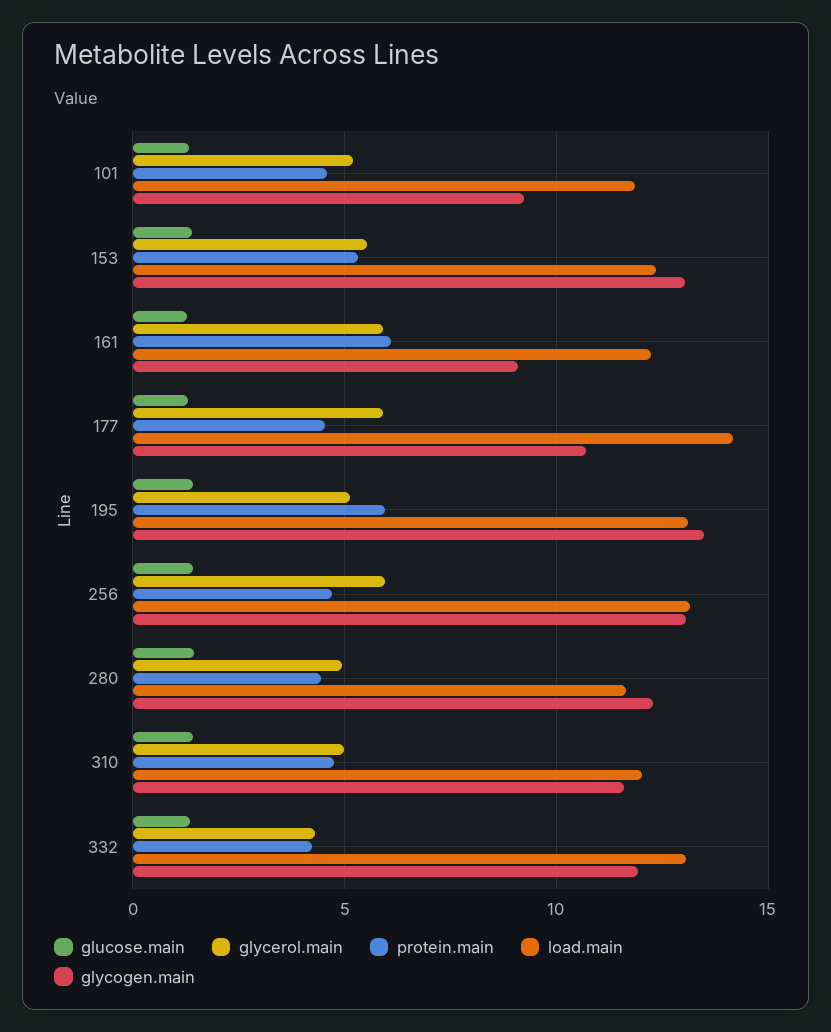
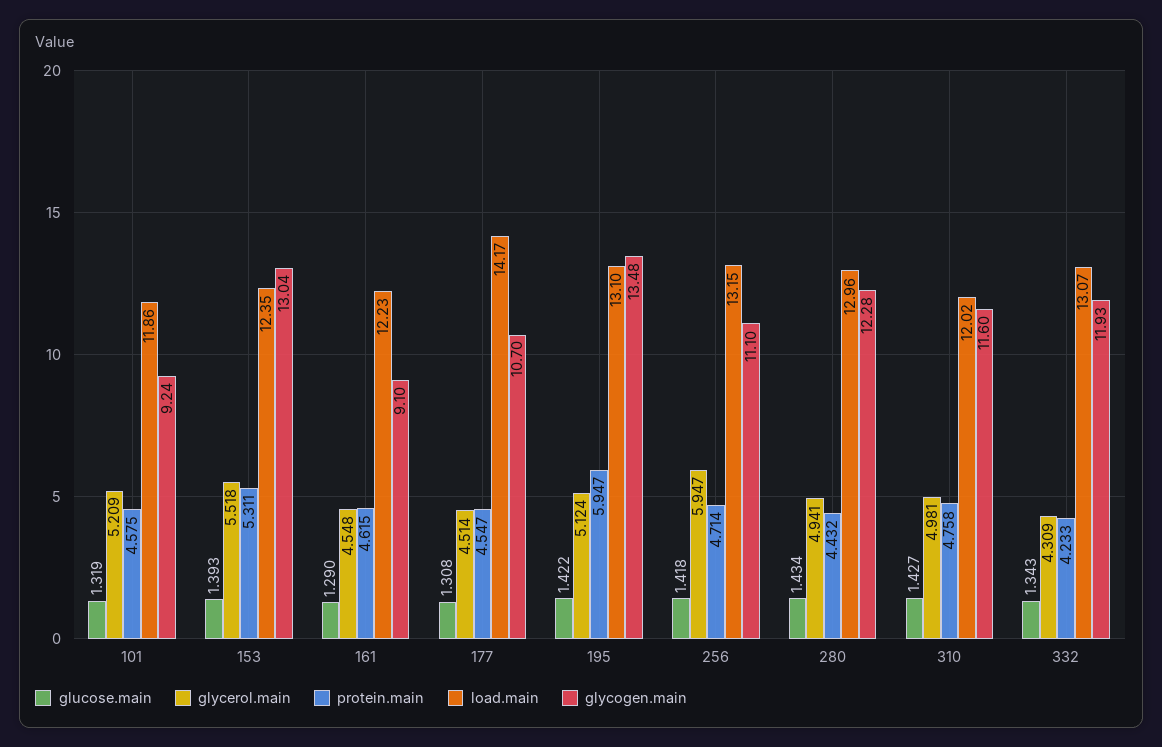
glycerol.main, 161: 6 -> 4.548
protein.main, 161: 6 -> 4.615
glycerol.main, 177: 6 -> 4.514
glycogen.main, 256: 13 -> 11.1
load.main, 280: 11.5 -> 12.96

